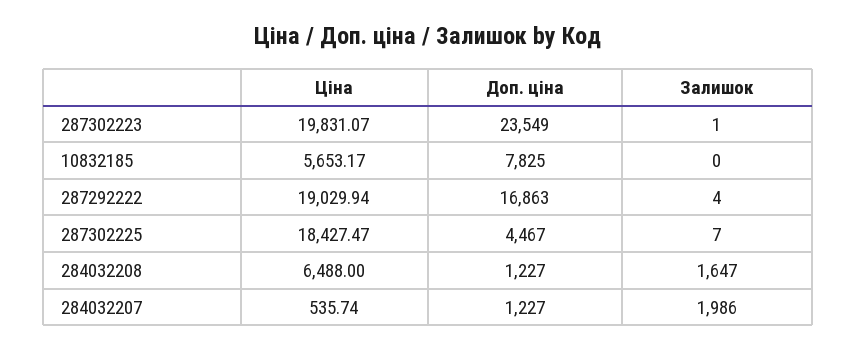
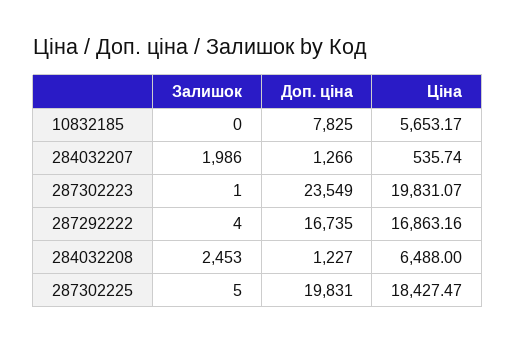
Ціна, 287292222: 19029.94 -> 16863.16
Доп. ціна, 287292222: 16863 -> 16735
Доп. ціна, 287302225: 4467 -> 19831
Залишок, 287302225: 7 -> 5
Залишок, 284032208: 1647 -> 2453
Доп. ціна, 284032207: 1227 -> 1266

